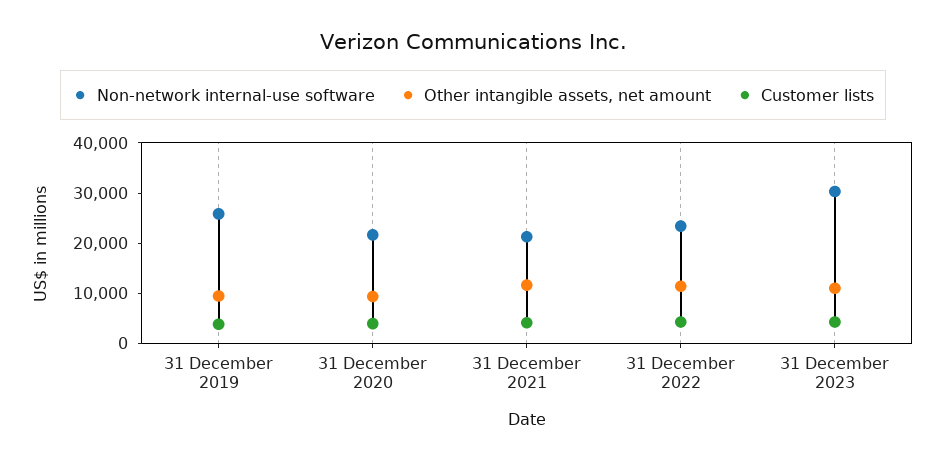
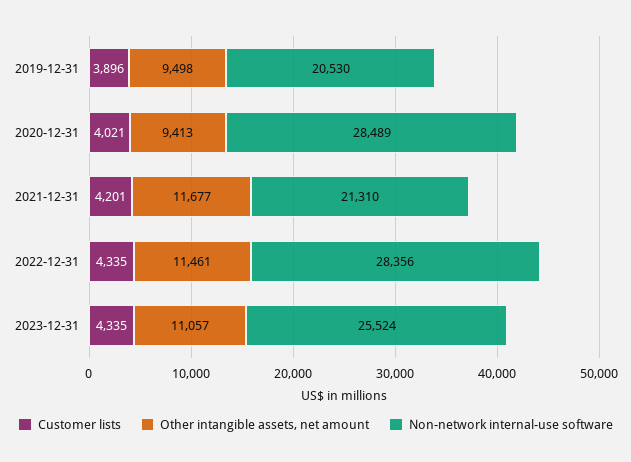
Non-network internal-use software, 31 December 2019: 26000 -> 20530
Non-network internal-use software, 31 December 2020: 22000 -> 28489
Non-network internal-use software, 31 December 2022: 24000 -> 28356
Non-network internal-use software, 31 December 2023: 30000 -> 25524

